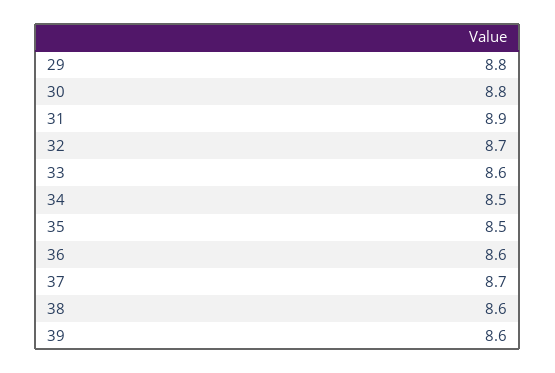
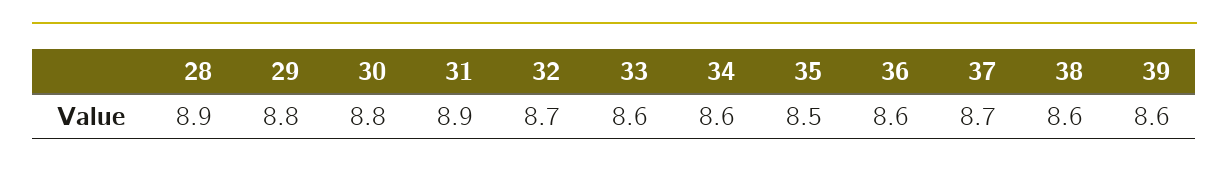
34: 8.5 -> 8.6
28: none -> 8.9

